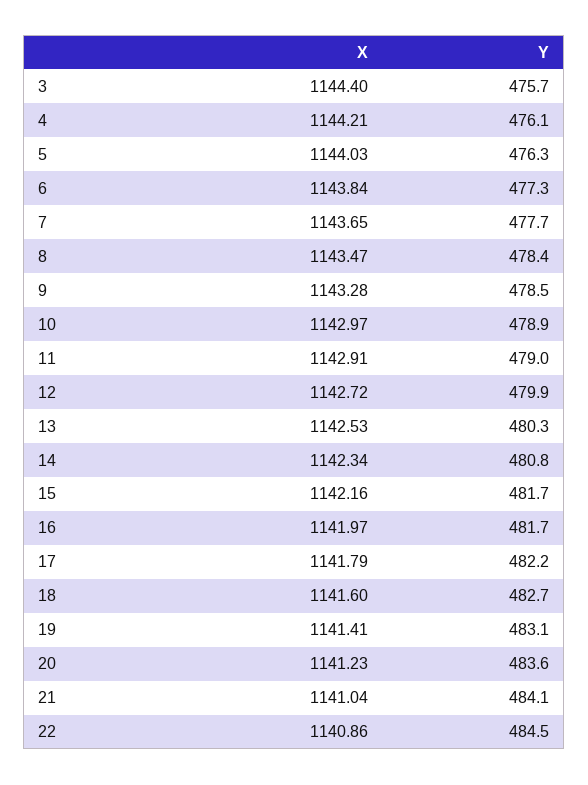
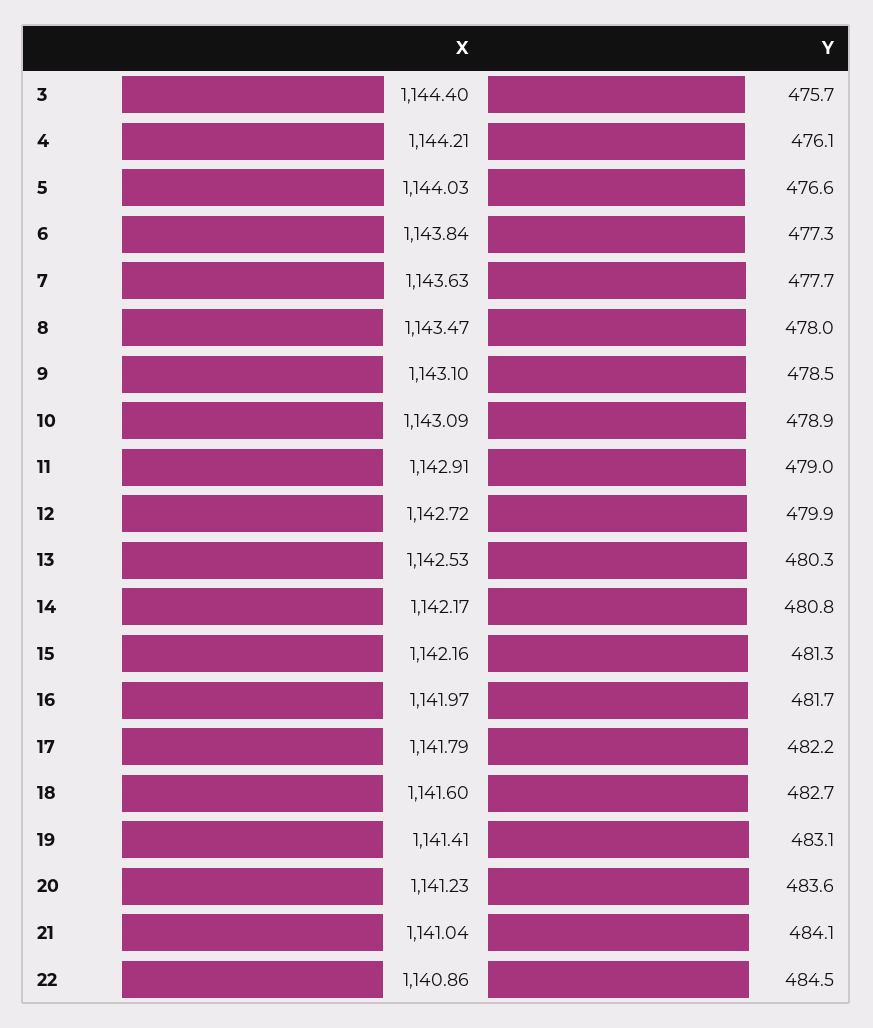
Y, 5: 476.3 -> 476.6
X, 7: 1143.65 -> 1143.63
Y, 8: 478.4 -> 478
X, 9: 1143.28 -> 1143.1
X, 10: 1142.97 -> 1143.09
X, 14: 1142.34 -> 1142.17
Y, 15: 481.7 -> 481.3

